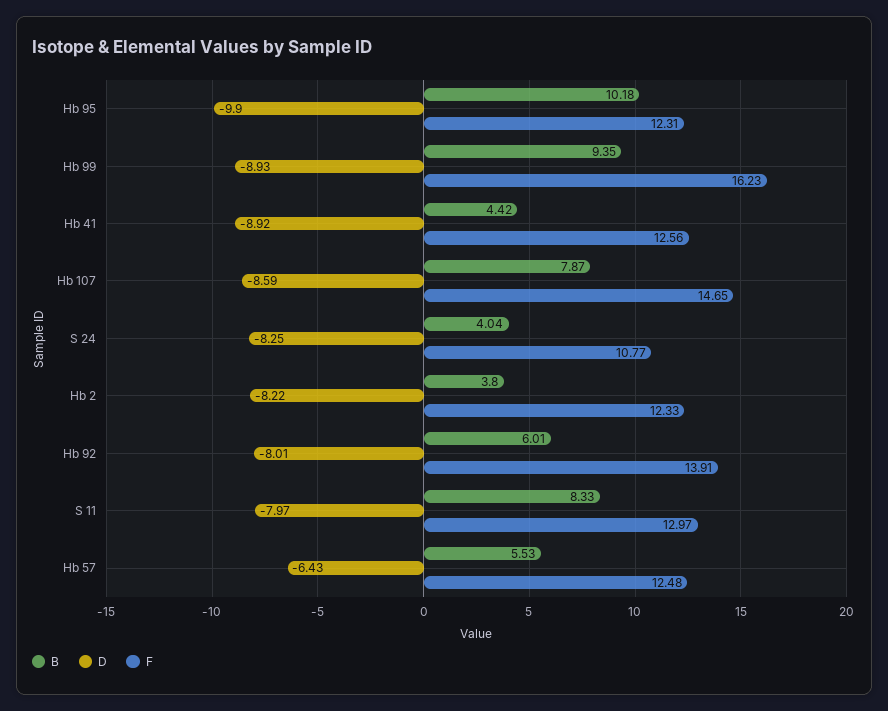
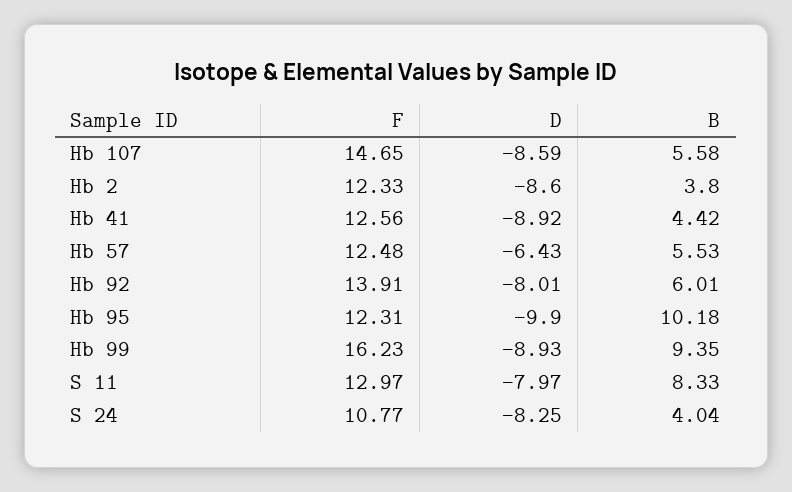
B, Hb 107: 7.87 -> 5.58
D, Hb 2: -8.22 -> -8.6

